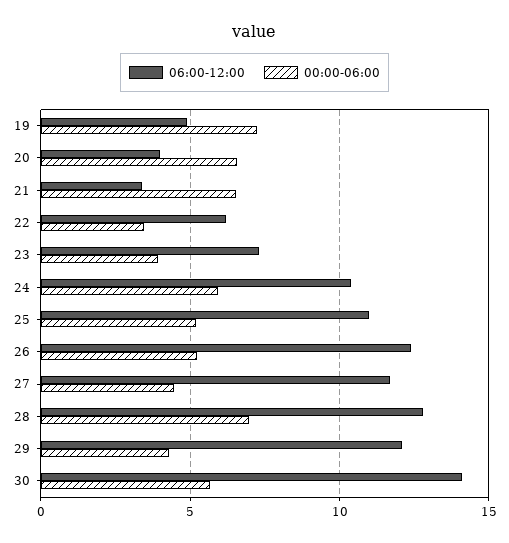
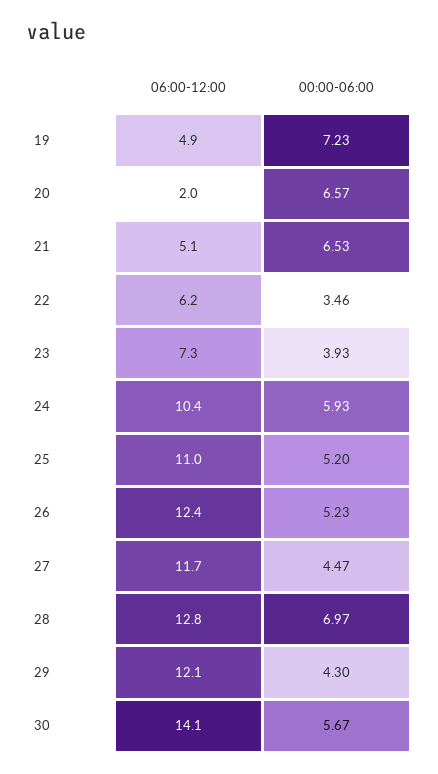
06:00-12:00, 20: 4 -> 2
06:00-12:00, 21: 3.5 -> 5.1

